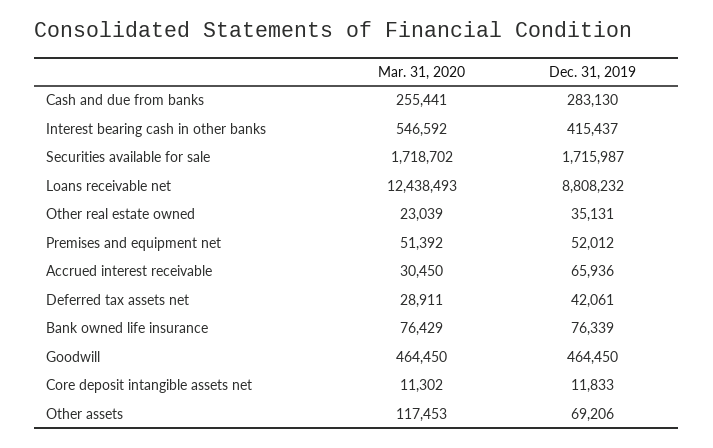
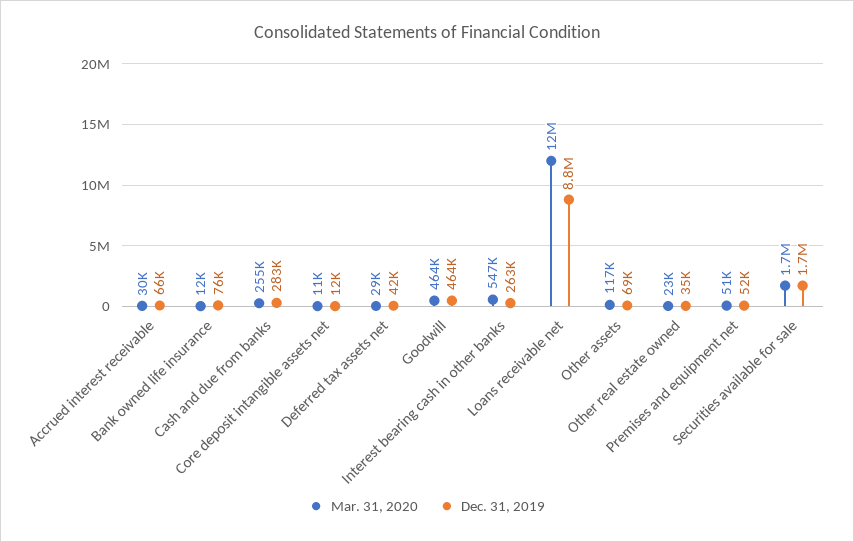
Dec. 31, 2019, Interest bearing cash in other banks: 415437 -> 263000
Mar. 31, 2020, Bank owned life insurance: 76429 -> 12000

